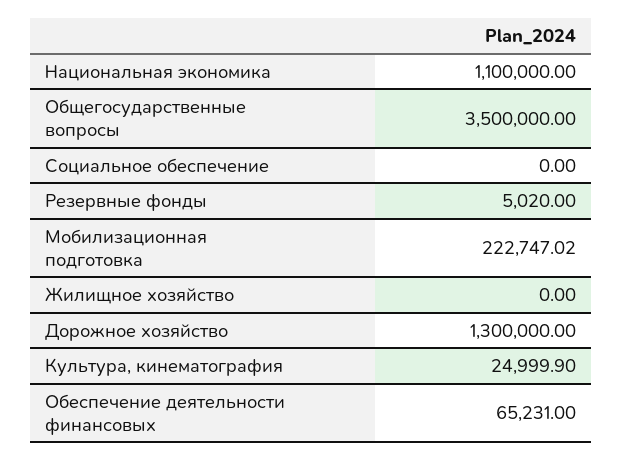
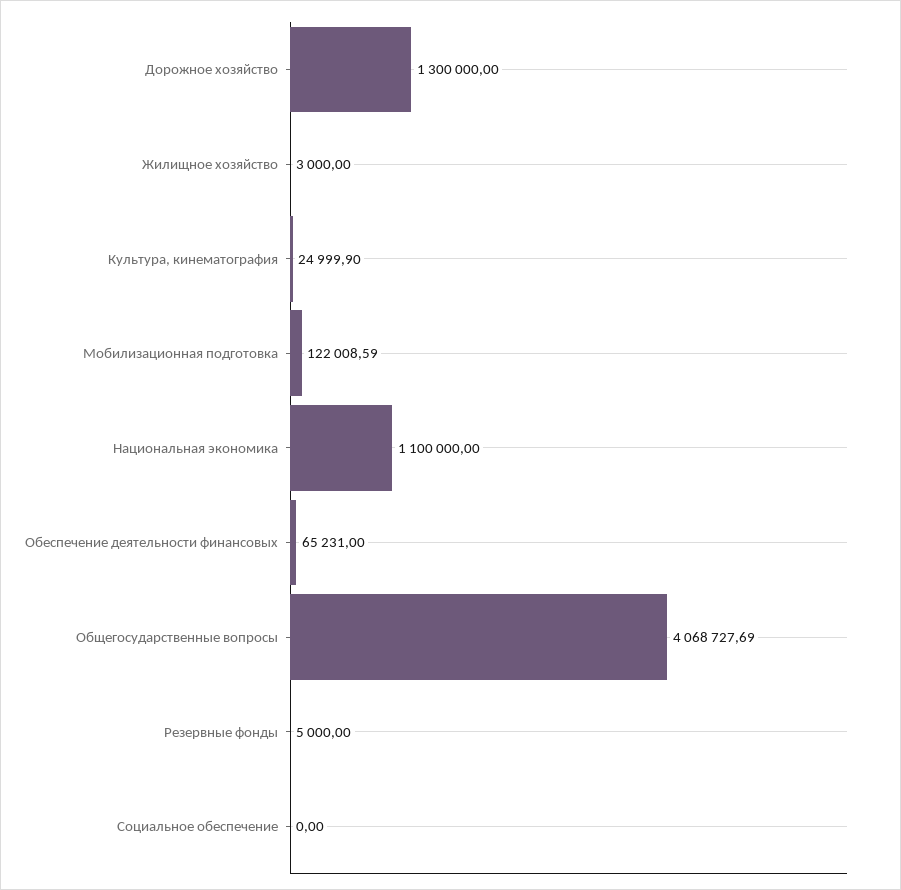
Общегосударственные вопросы: 3500000 -> 4068727.69
Резервные фонды: 5020 -> 5000
Мобилизационная подготовка: 222747.02 -> 122008.59
Жилищное хозяйство: 0 -> 3000

